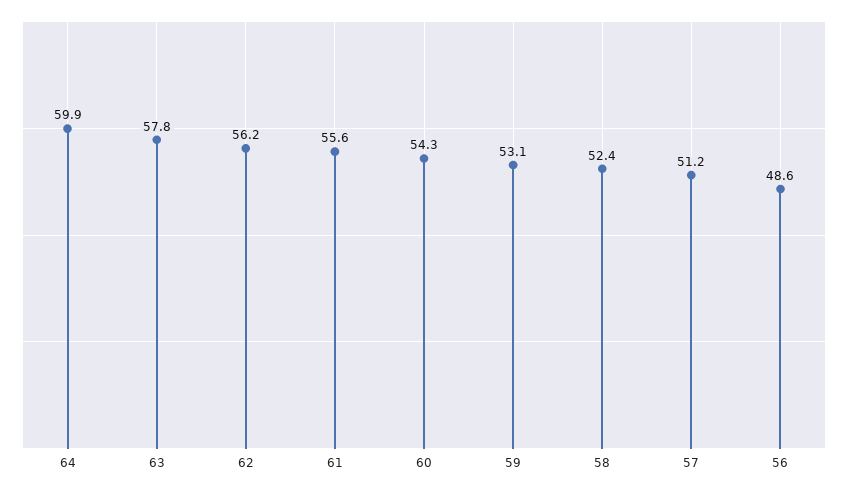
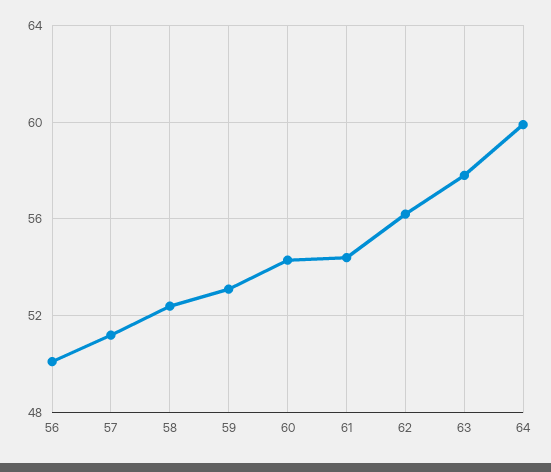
61: 55.6 -> 54.5
56: 48.6 -> 50

